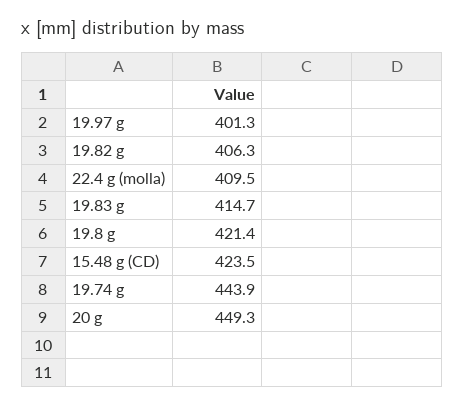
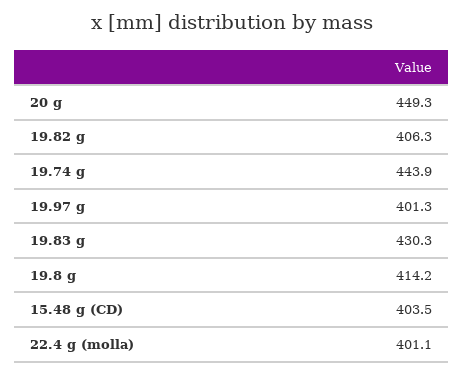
22.4 g (molla): 409.5 -> 401.1
19.83 g: 414.7 -> 430.3
19.8 g: 421.4 -> 414.2
15.48 g (CD): 423.5 -> 403.5

